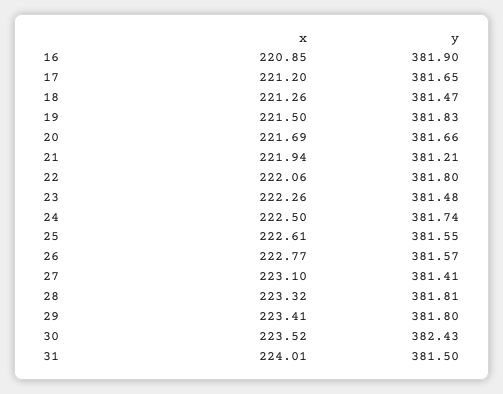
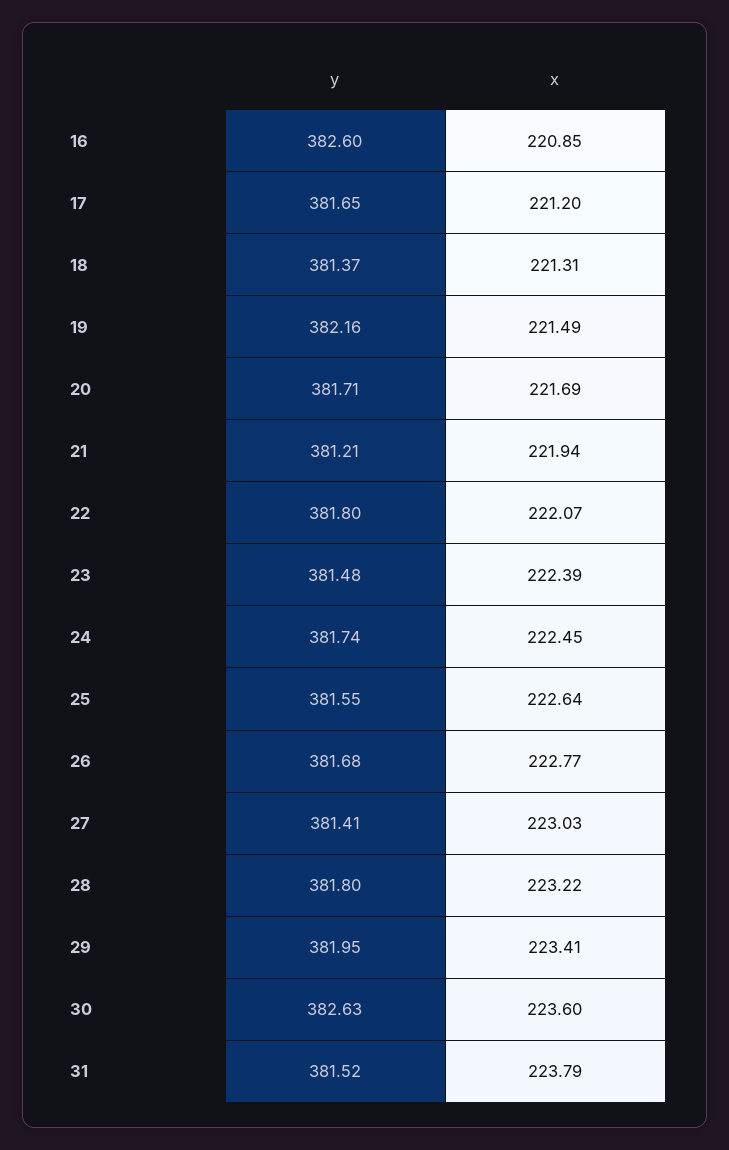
y, 16: 381.9 -> 382.6
x, 18: 221.26 -> 221.31
y, 18: 381.47 -> 381.37
x, 19: 221.5 -> 221.49
y, 19: 381.83 -> 382.16
y, 20: 381.66 -> 381.71
x, 22: 222.06 -> 222.07
x, 23: 222.26 -> 222.39
x, 24: 222.5 -> 222.45
x, 25: 222.61 -> 222.64
y, 26: 381.57 -> 381.68
x, 27: 223.1 -> 223.03
x, 28: 223.32 -> 223.22
y, 28: 381.81 -> 381.8
y, 29: 381.8 -> 381.95
x, 30: 223.52 -> 223.6
y, 30: 382.43 -> 382.63
x, 31: 224.01 -> 223.79
y, 31: 381.5 -> 381.52

